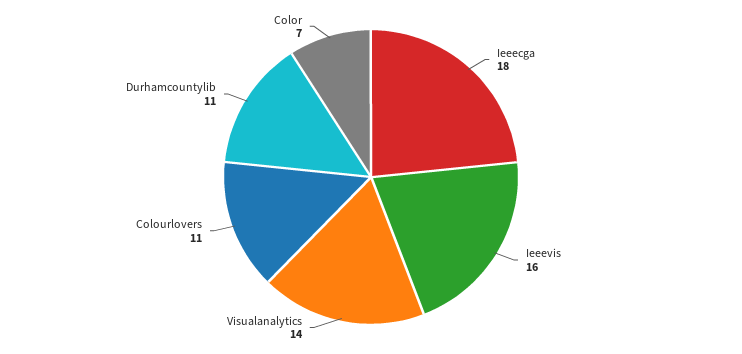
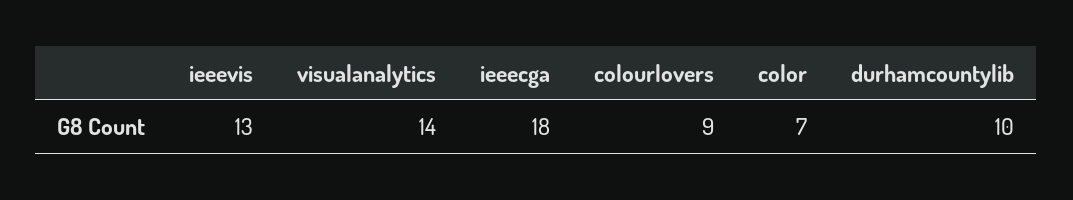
Ieeevis: 16 -> 13
Colourlovers: 11 -> 9
Durhamcountylib: 11 -> 10

